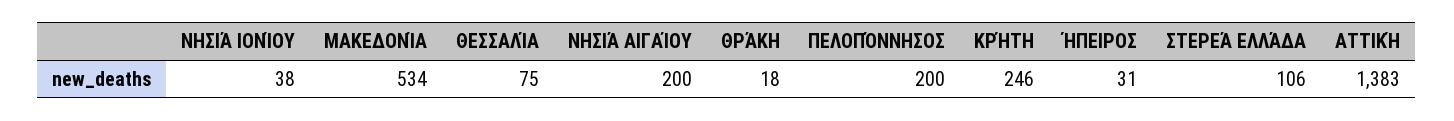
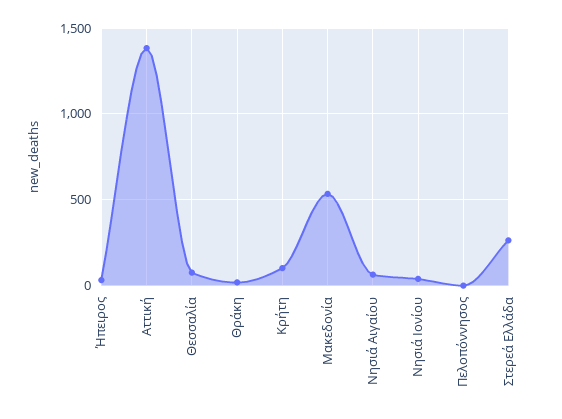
ΝΗΣΙΆ ΑΙΓΑΊΟΥ: 200 -> 50
ΠΕΛΟΠΌΝΝΗΣΟΣ: 200 -> 0
ΚΡΉΤΗ: 246 -> 100
ΣΤΕΡΕΆ ΕΛΛΆΔΑ: 106 -> 250

